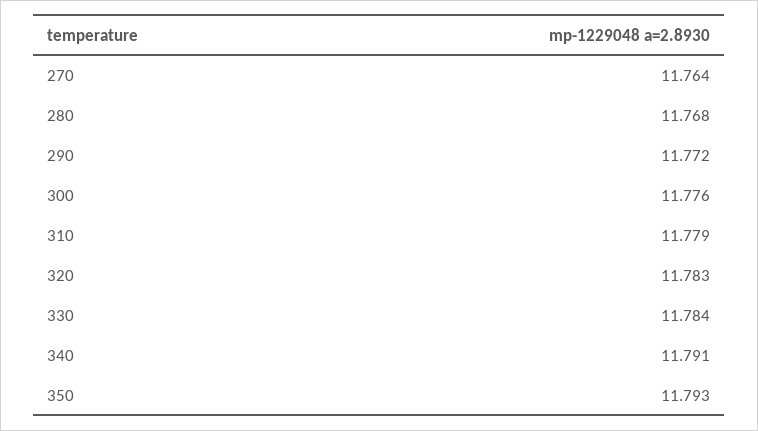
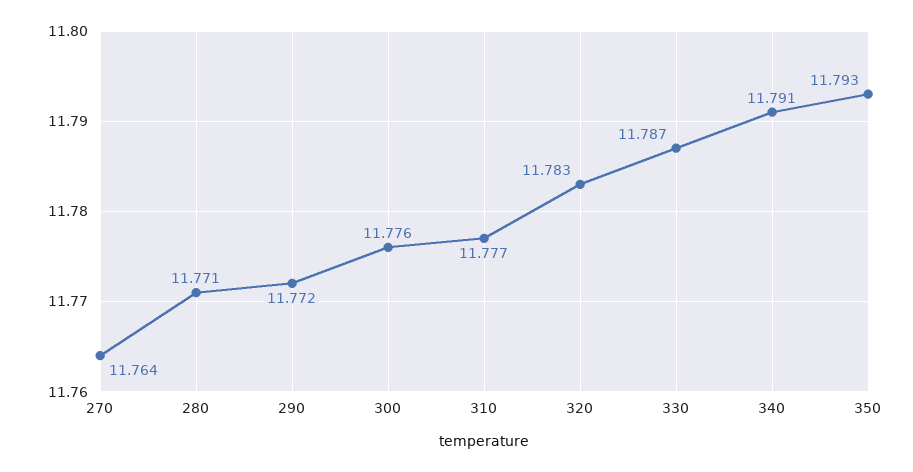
280: 11.768 -> 11.771
310: 11.779 -> 11.777
330: 11.784 -> 11.787

